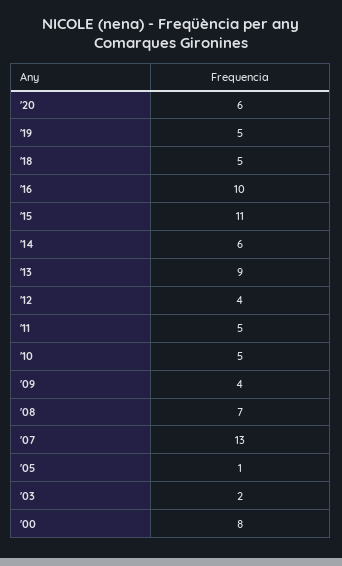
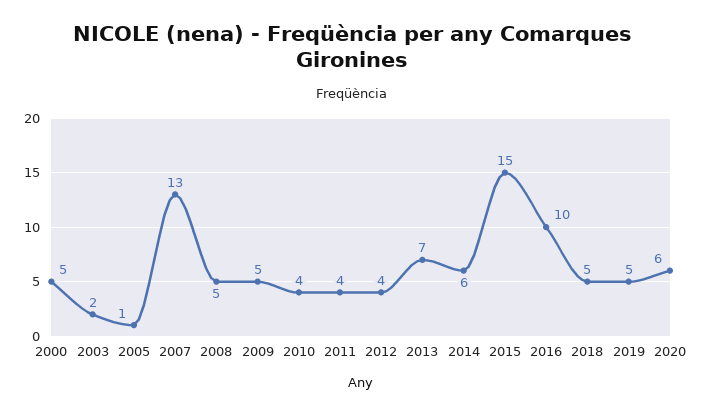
'15: 11 -> 15
'13: 9 -> 7
'11: 5 -> 4
'10: 5 -> 4
'09: 4 -> 5
'08: 7 -> 5
'00: 8 -> 5

